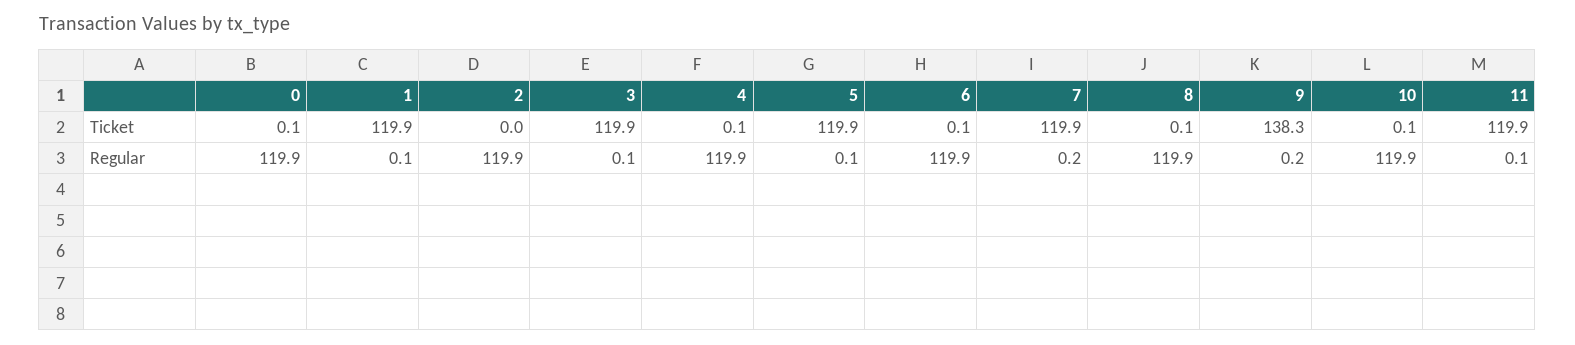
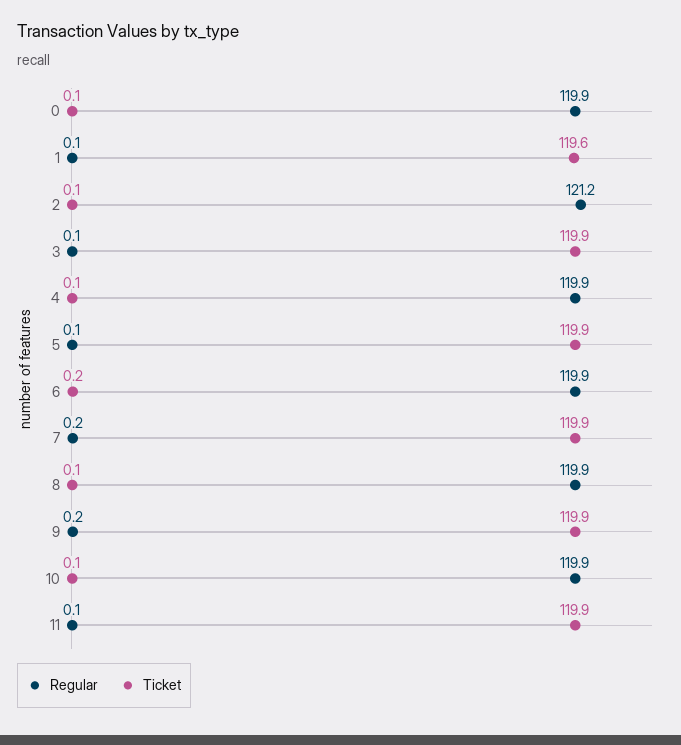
Ticket, 1: 119.9 -> 119.6
Ticket, 2: 0 -> 0.1
Ticket, 6: 0.1 -> 0.2
Ticket, 9: 138.3 -> 119.9
Regular, 2: 119.9 -> 121.2

